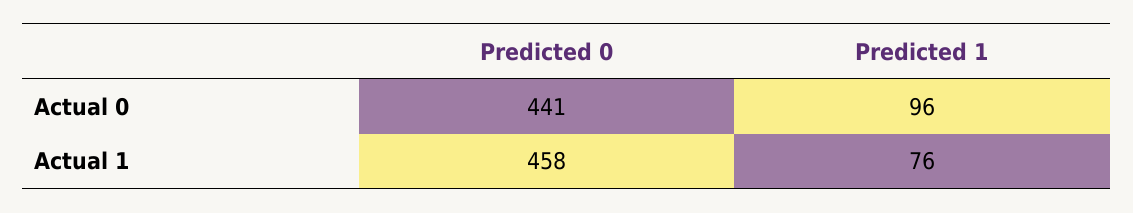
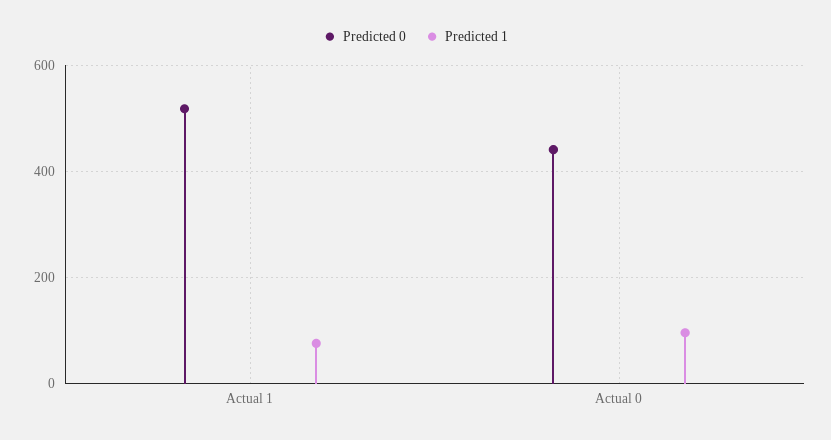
Predicted 0, Actual 1: 458 -> 520

